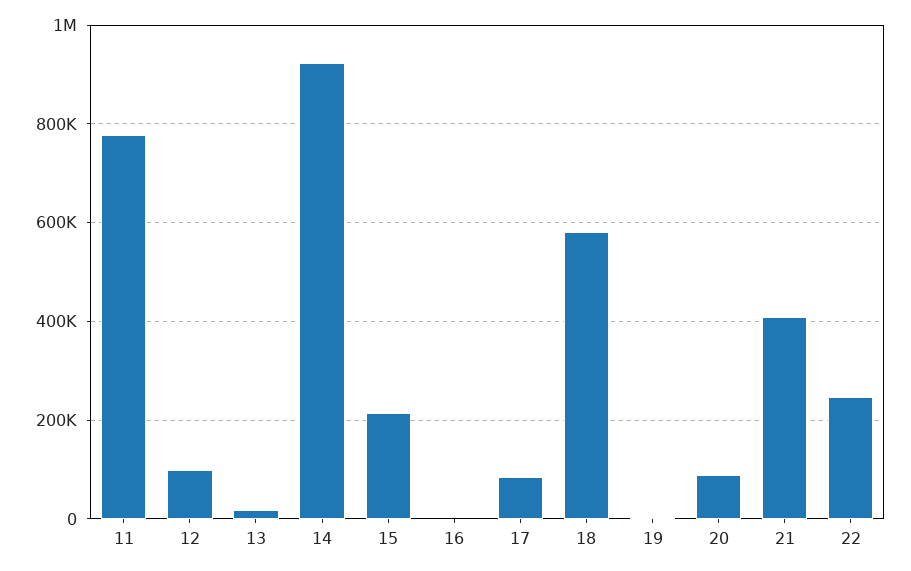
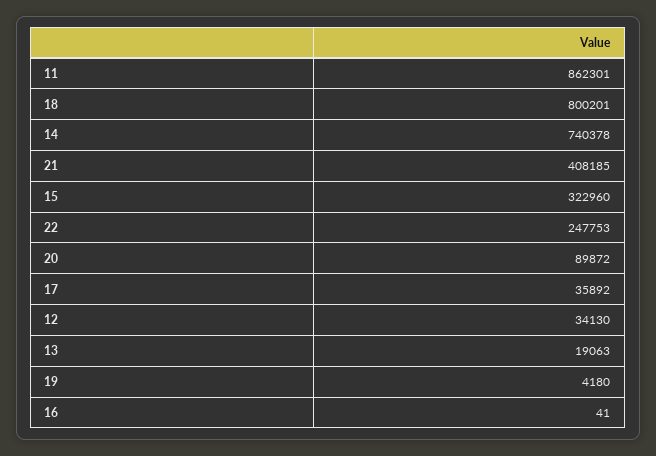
11: 780000 -> 862301
12: 100000 -> 34130
14: 920000 -> 740378
15: 220000 -> 322960
17: 80000 -> 35892
18: 580000 -> 800201

